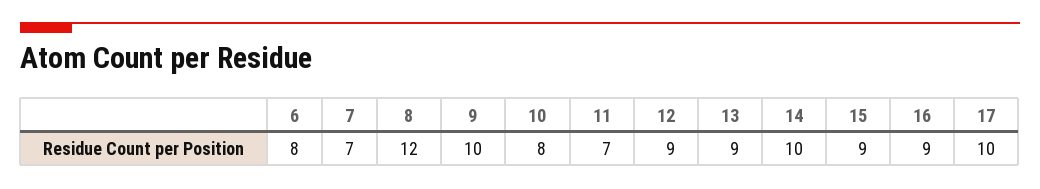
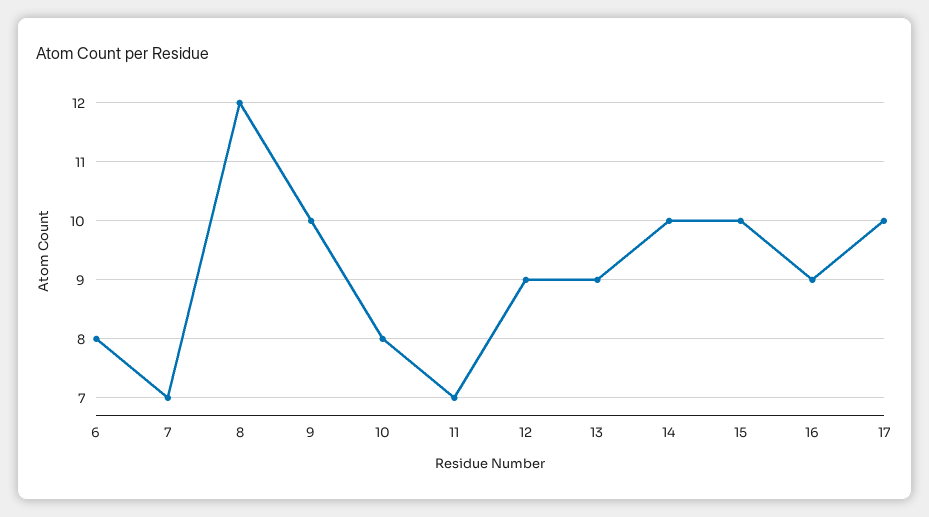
15: 9 -> 10

